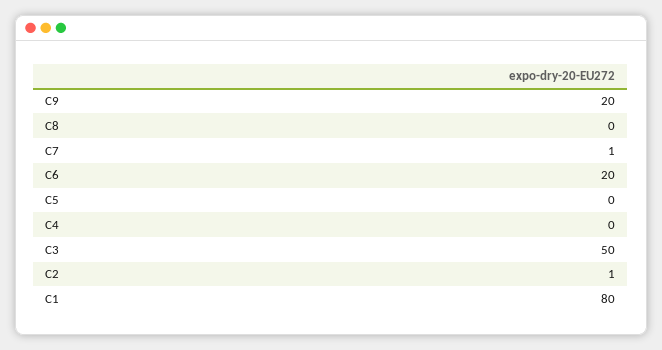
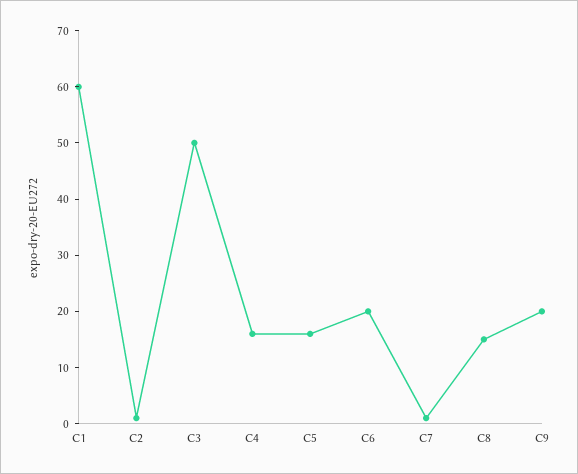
C8: 0 -> 15
C5: 0 -> 15
C4: 0 -> 15
C1: 80 -> 60

